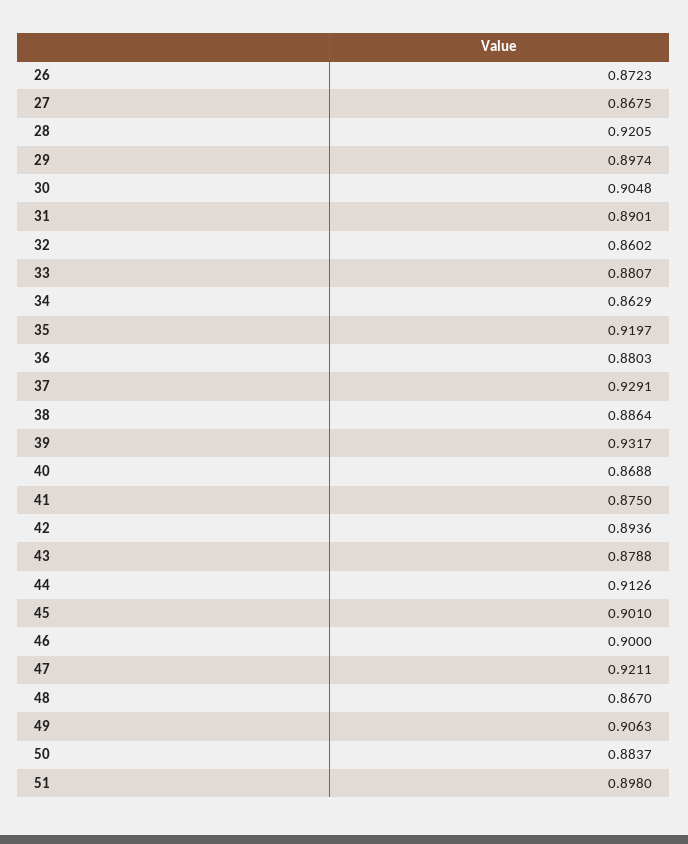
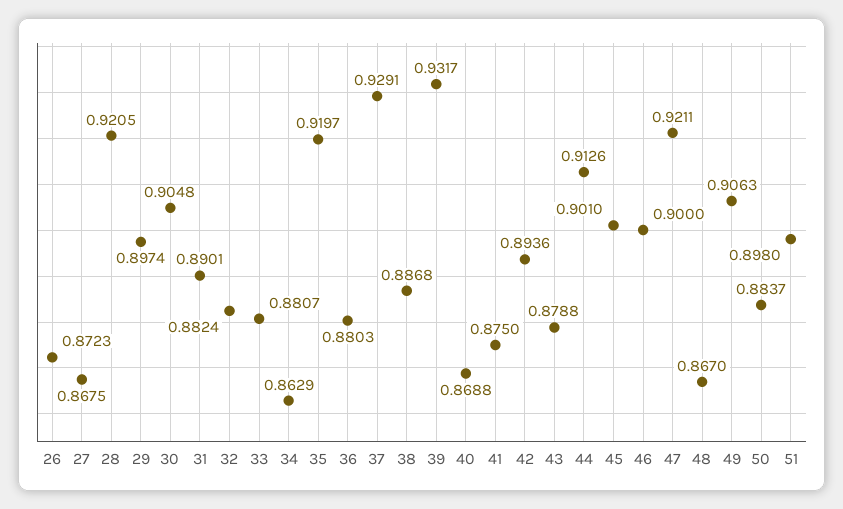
32: 0.8602 -> 0.8824
38: 0.8864 -> 0.8868

